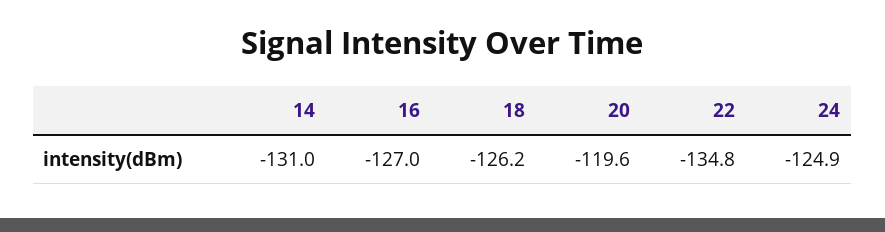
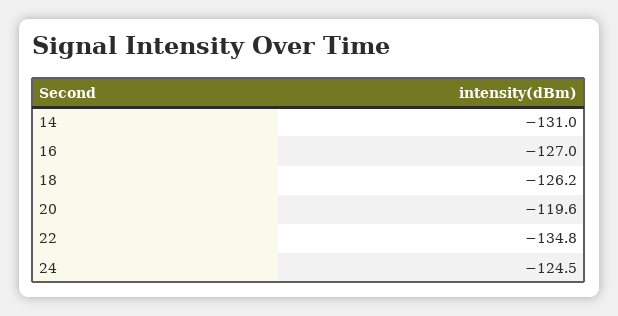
24: -124.9 -> -124.5

